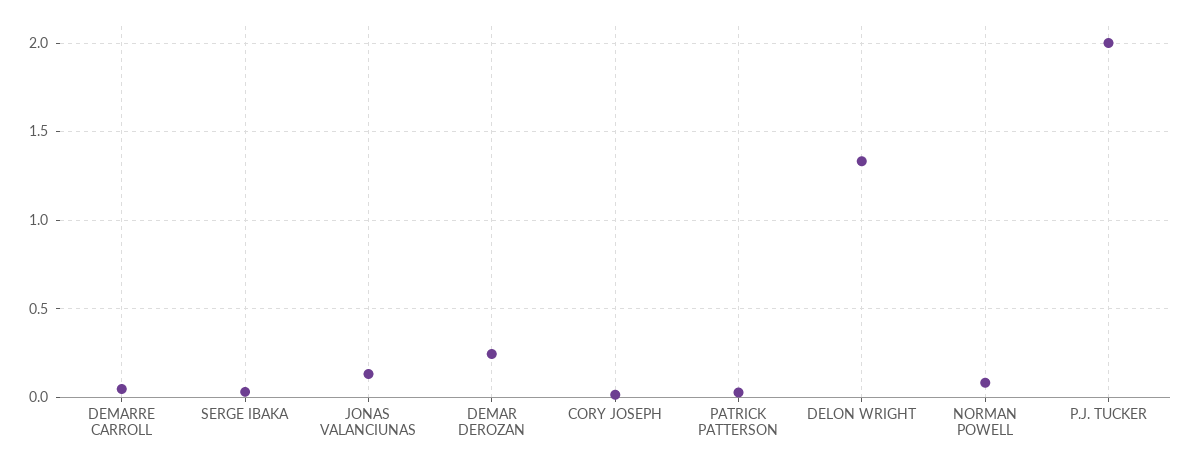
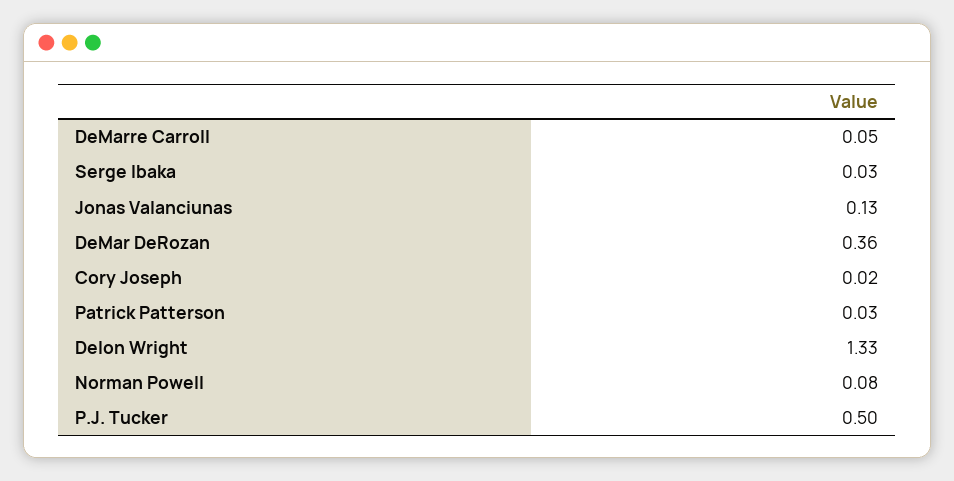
DEMAR DEROZAN: 0.25 -> 0.36
P.J. TUCKER: 2 -> 0.5

